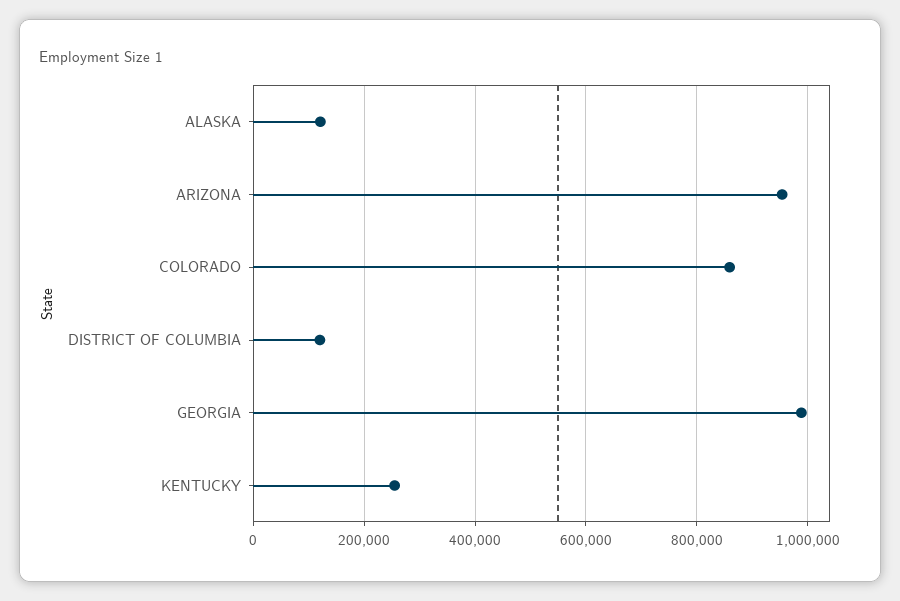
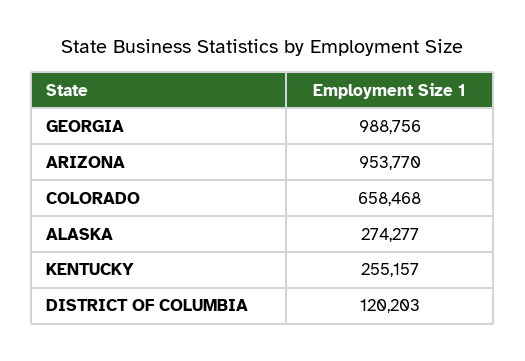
ALASKA: 120000 -> 274277
COLORADO: 860000 -> 658468

